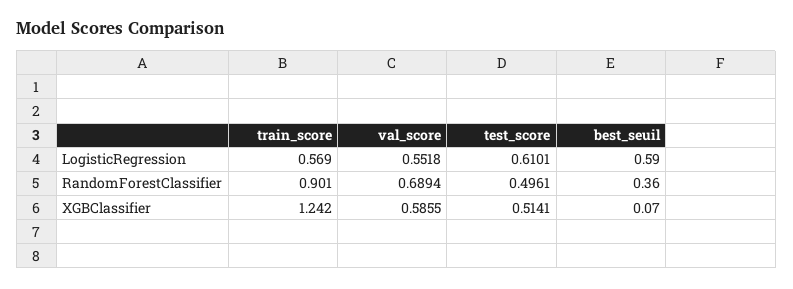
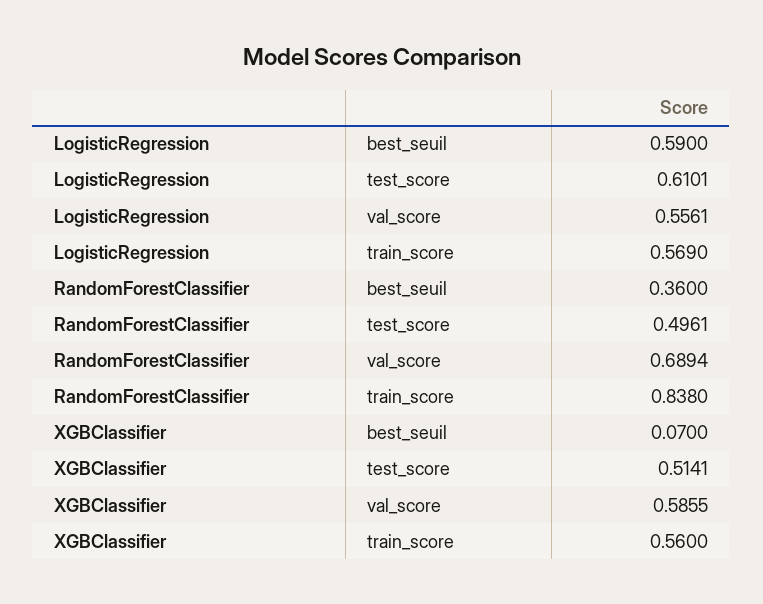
val_score, LogisticRegression: 0.5518 -> 0.5561
train_score, RandomForestClassifier: 0.901 -> 0.838
train_score, XGBClassifier: 1.242 -> 0.56

